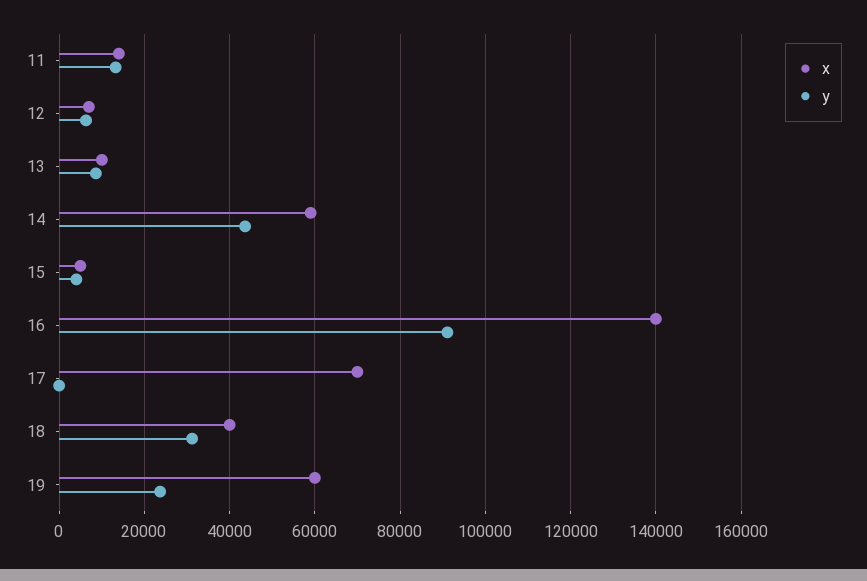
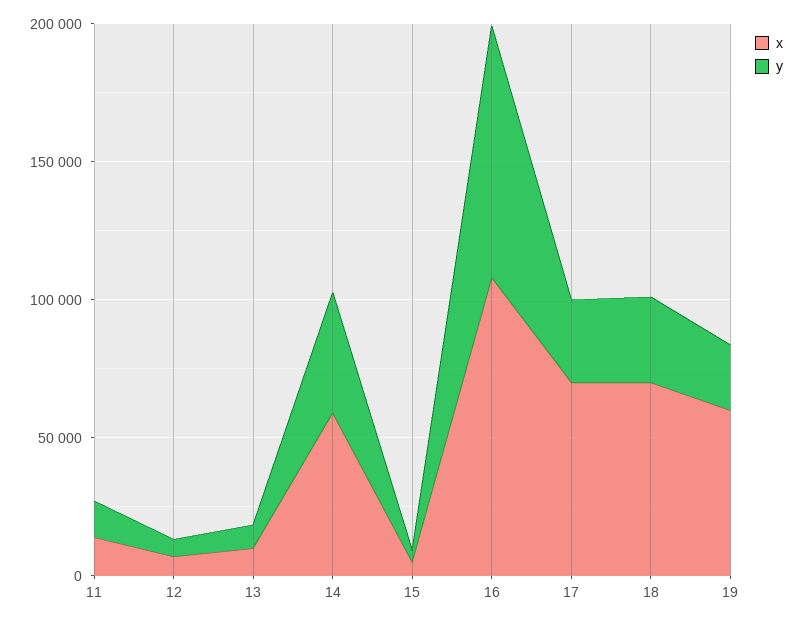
x, 16: 140000 -> 110000
y, 17: 0 -> 30000
x, 18: 40000 -> 70000

